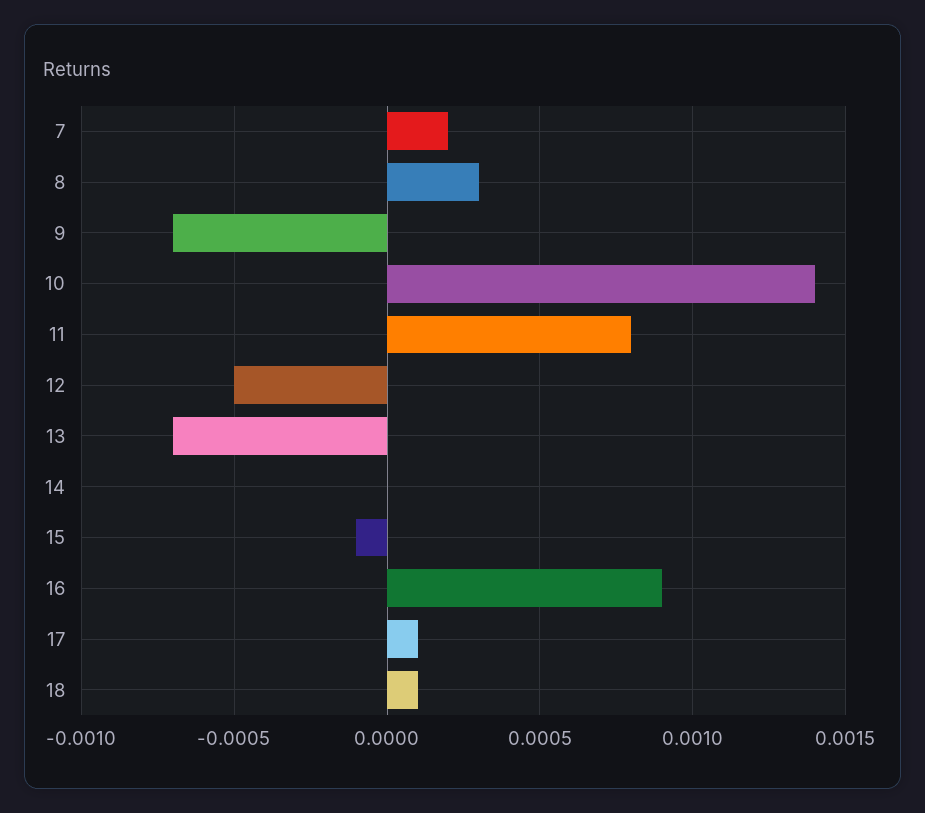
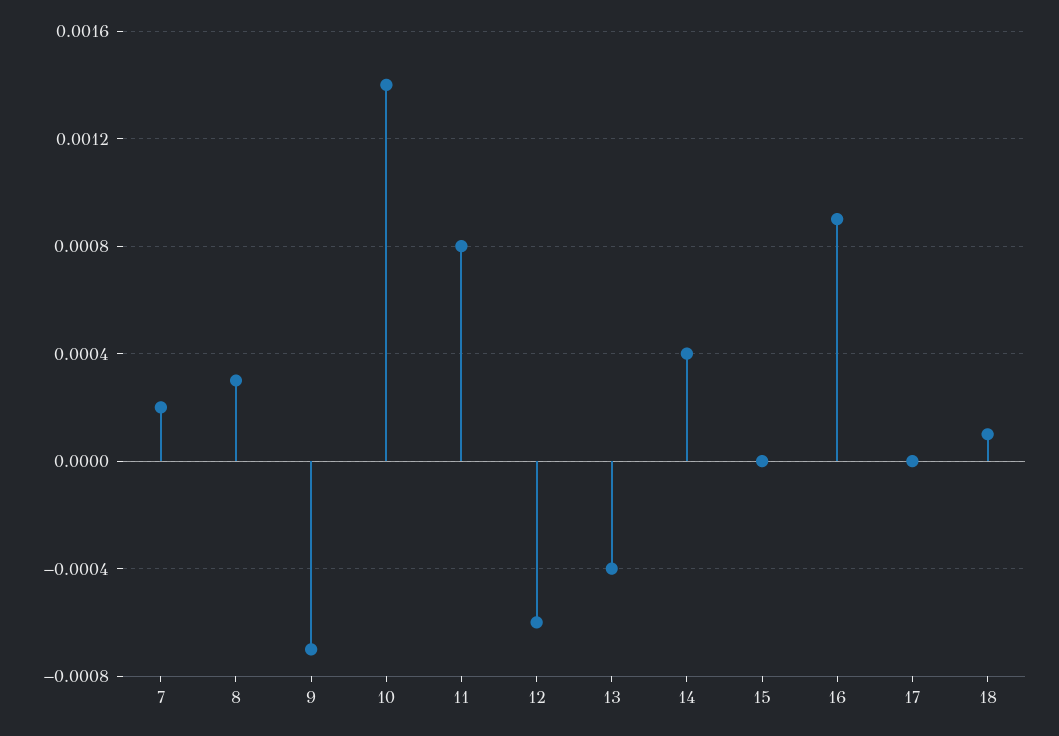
12: -0.0005 -> -0.0006
13: -0.0007 -> -0.0004
14: 0 -> 0.0004
15: -0.0001 -> 0
17: 0.0001 -> 0

